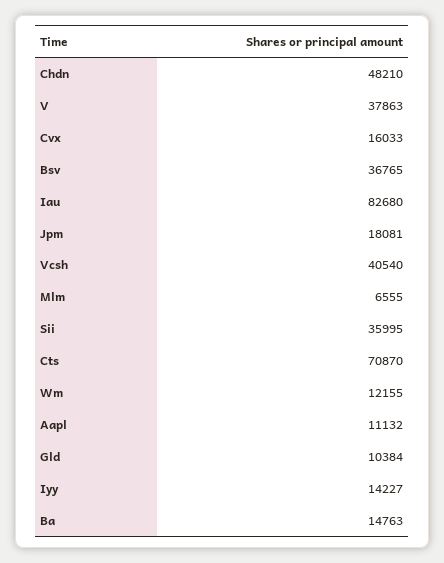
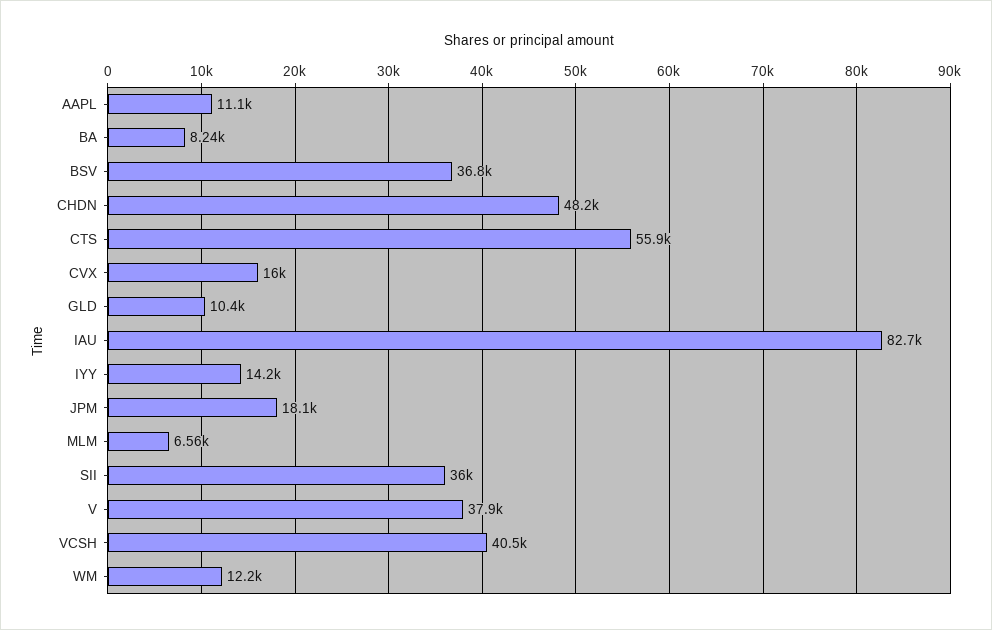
Cts: 70870 -> 55900
Ba: 14763 -> 8240

